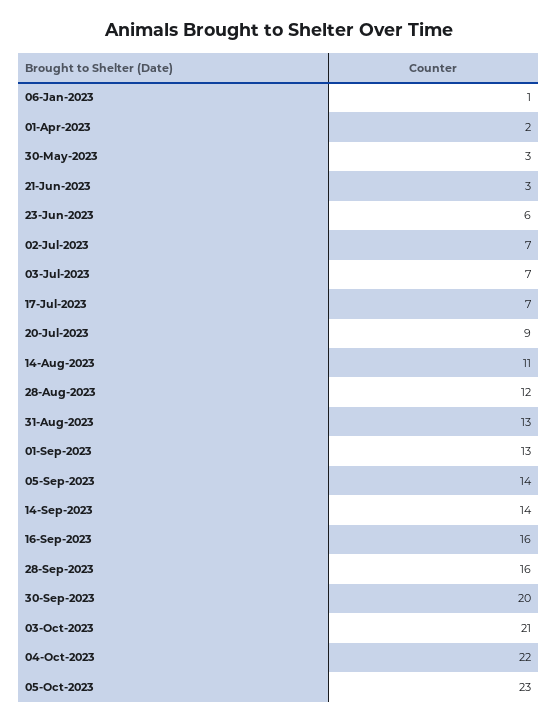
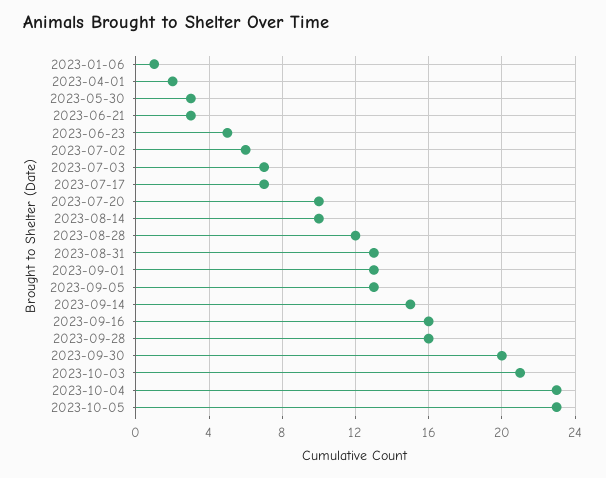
23-Jun-2023: 6 -> 5
02-Jul-2023: 7 -> 6
20-Jul-2023: 9 -> 10
14-Aug-2023: 11 -> 10
05-Sep-2023: 14 -> 13
14-Sep-2023: 14 -> 15
04-Oct-2023: 22 -> 23

